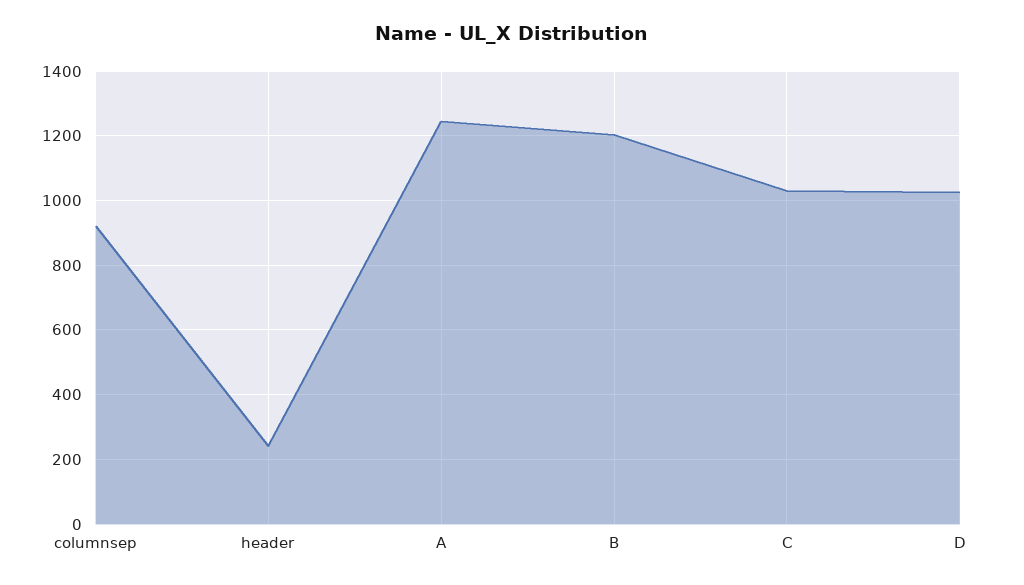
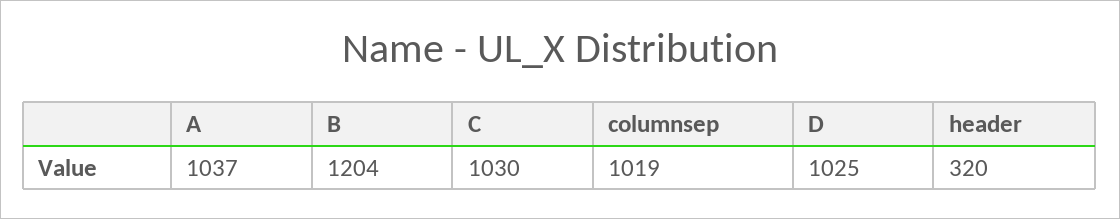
columnsep: 920 -> 1019
header: 240 -> 320
A: 1240 -> 1037

